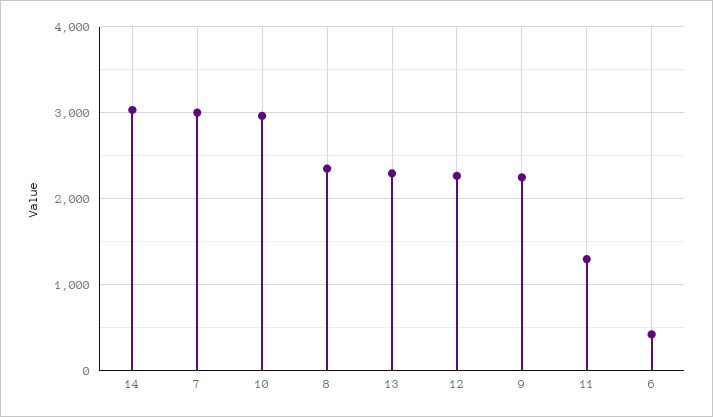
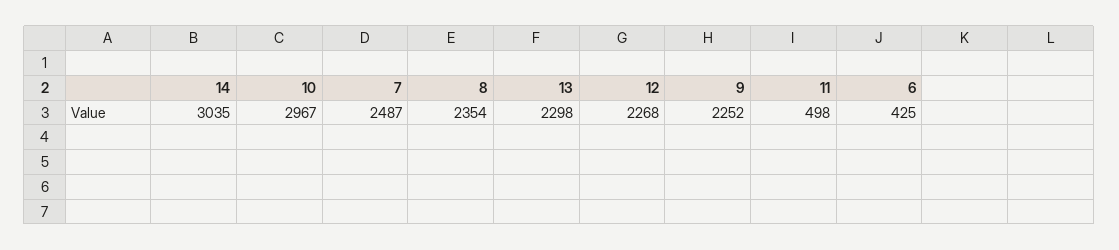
7: 3000 -> 2487
11: 1300 -> 498

